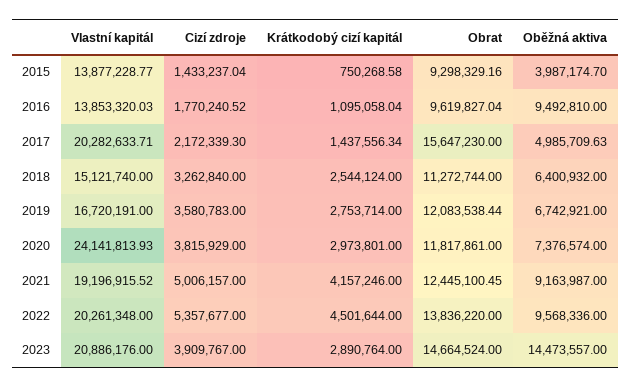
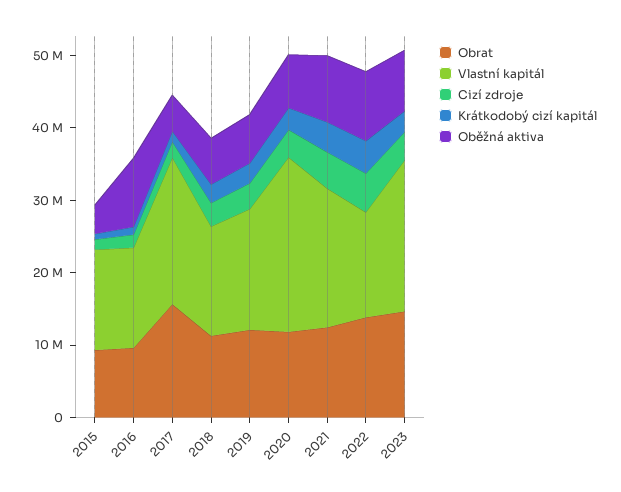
Vlastní kapitál, 2022: 20261348 -> 14000000
Oběžná aktiva, 2023: 14473557 -> 8000000

